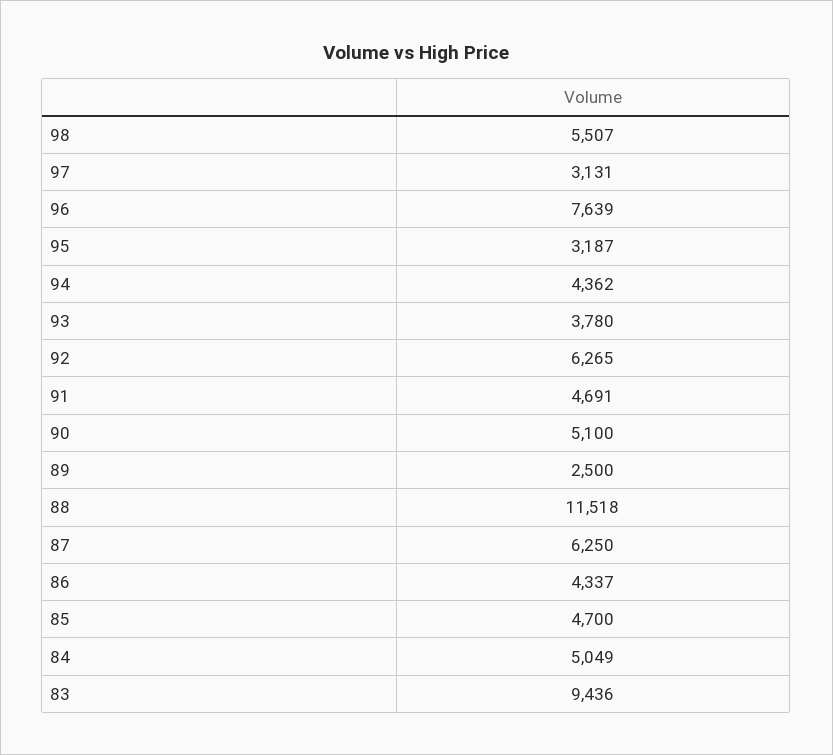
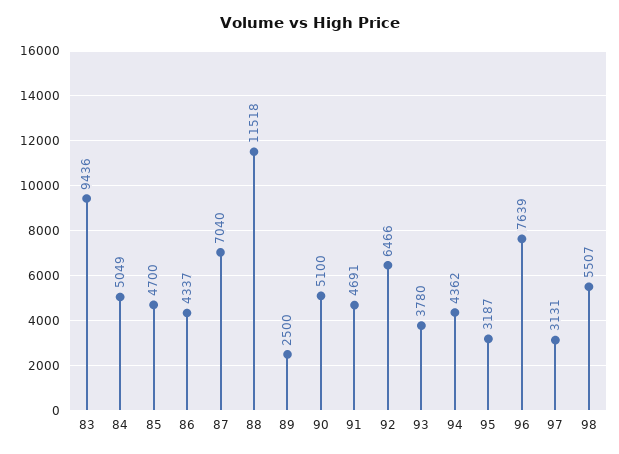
92: 6265 -> 6466
87: 6250 -> 7040

